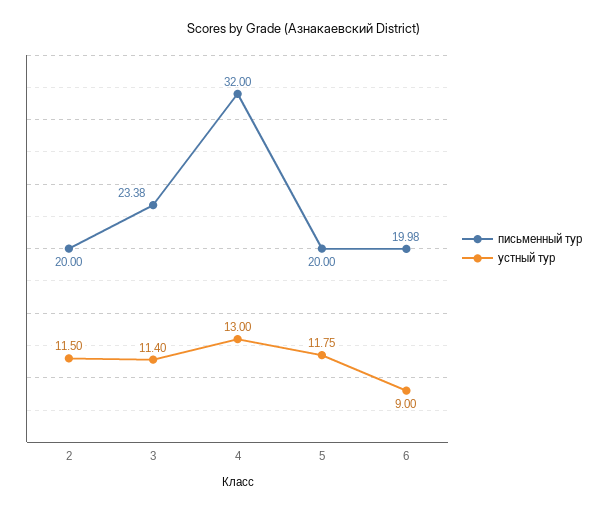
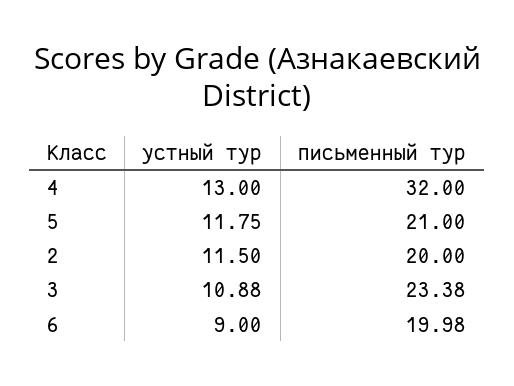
устный тур, 3: 11.4 -> 10.88
письменный тур, 5: 20 -> 21

